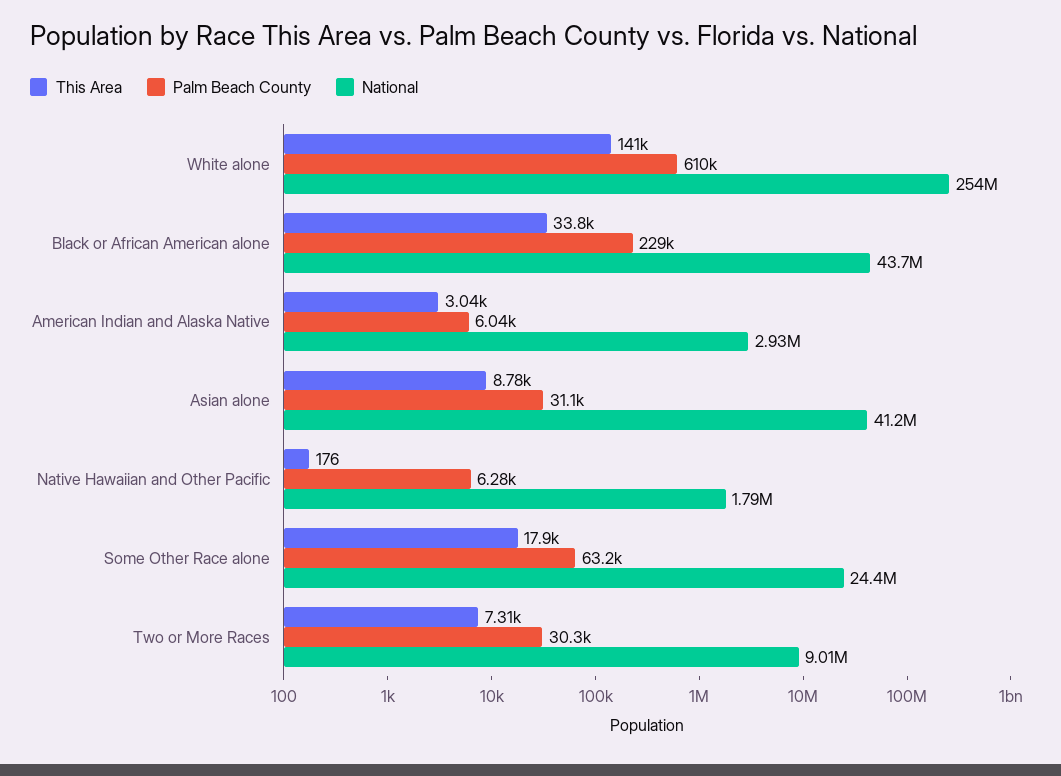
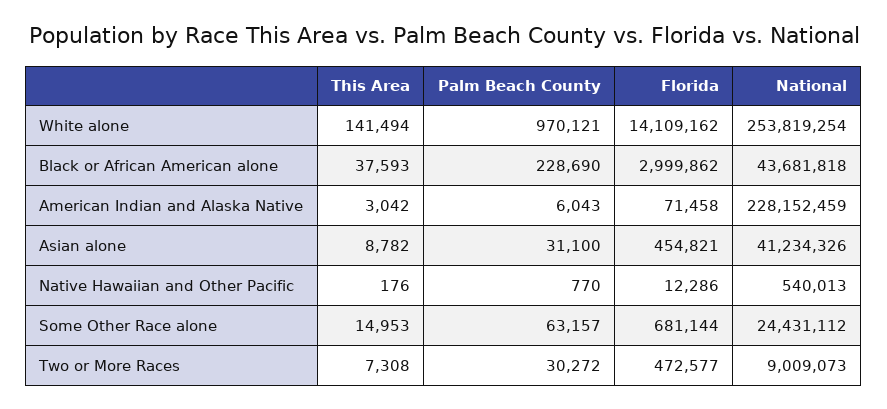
Palm Beach County, White alone: 610000 -> 970121
This Area, Black or African American alone: 33800 -> 37593
National, American Indian and Alaska Native: 2930000 -> 228152459
Palm Beach County, Native Hawaiian and Other Pacific: 6280 -> 770
National, Native Hawaiian and Other Pacific: 1790000 -> 540013
This Area, Some Other Race alone: 17900 -> 14953
Florida, White alone: none -> 14109162
Florida, Black or African American alone: none -> 2999862
Florida, American Indian and Alaska Native: none -> 71458
Florida, Asian alone: none -> 454821
Florida, Native Hawaiian and Other Pacific: none -> 12286
Florida, Some Other Race alone: none -> 681144
Florida, Two or More Races: none -> 472577

